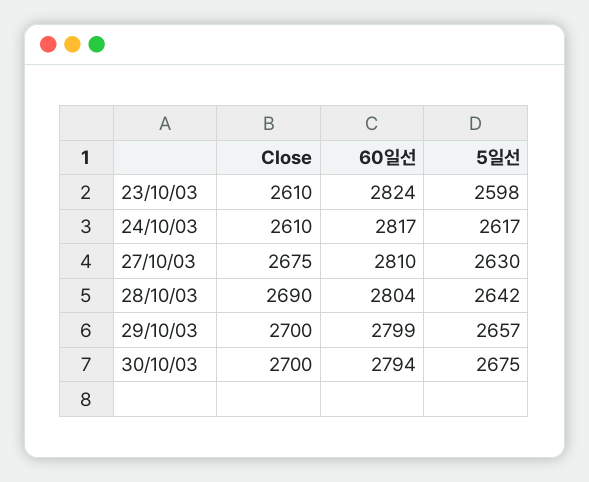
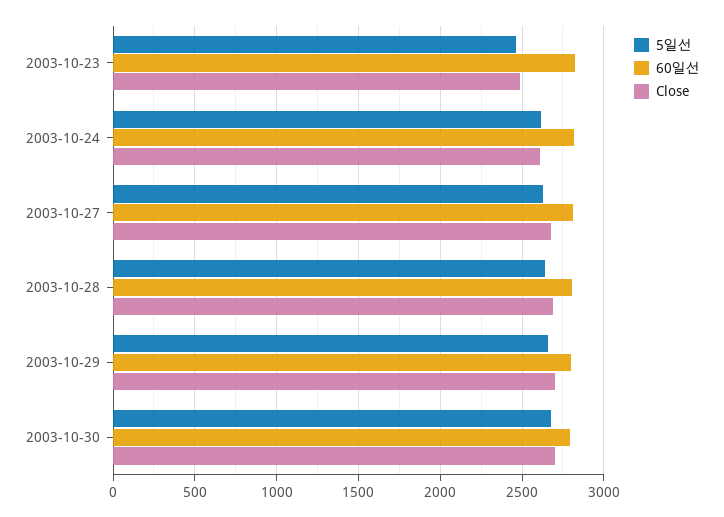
Close, 23/10/03: 2610 -> 2500
5일선, 23/10/03: 2598 -> 2450

